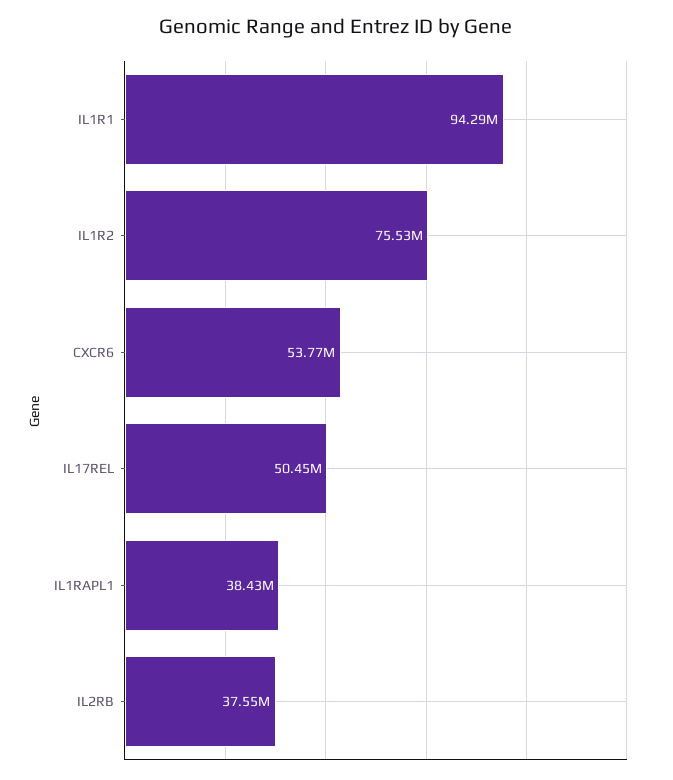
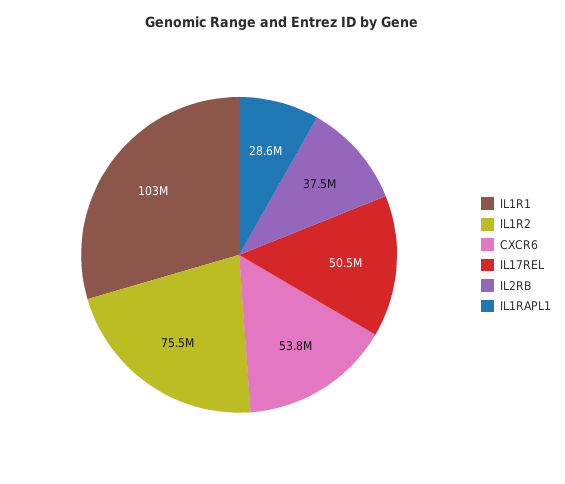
IL1R1: 94290000 -> 103000000
IL1RAPL1: 38430000 -> 28600000

